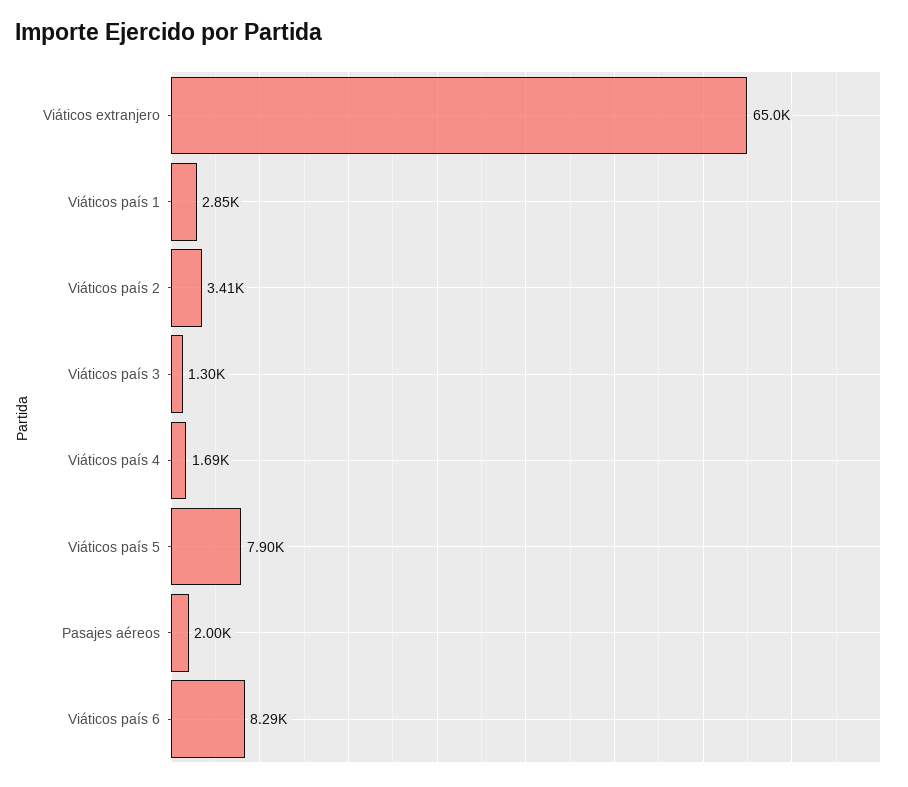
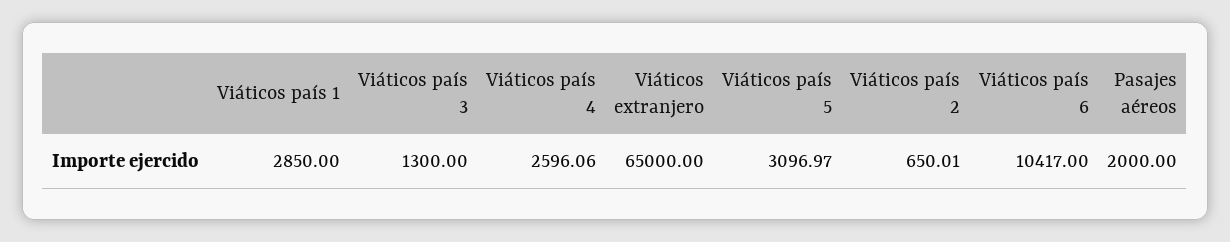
Viáticos país 2: 3410 -> 650.01
Viáticos país 4: 1690 -> 2596.06
Viáticos país 5: 7900 -> 3096.97
Viáticos país 6: 8290 -> 10417

